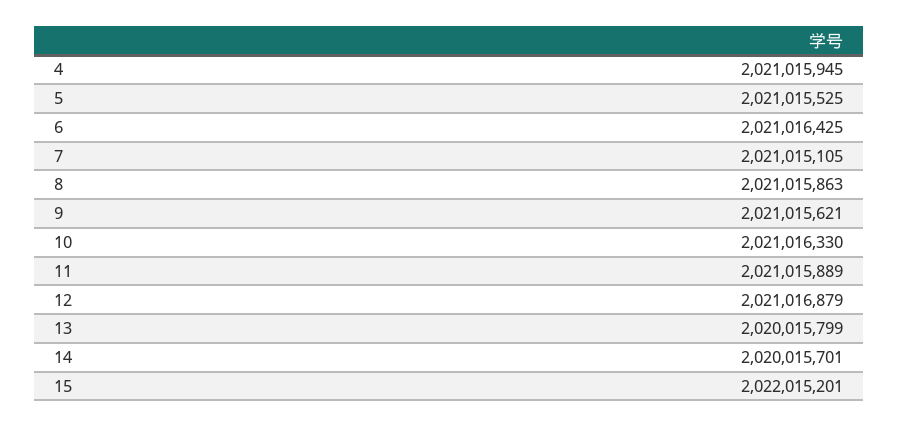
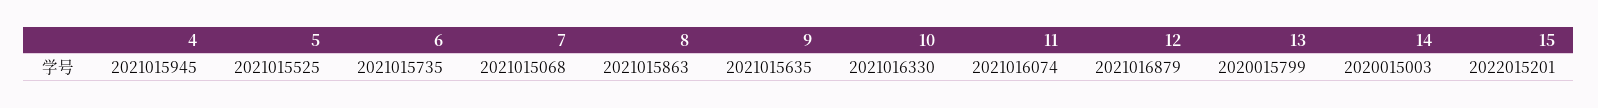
6: 2021016425 -> 2021015735
7: 2021015105 -> 2021015068
9: 2021015621 -> 2021015635
11: 2021015889 -> 2021016074
14: 2020015701 -> 2020015003

